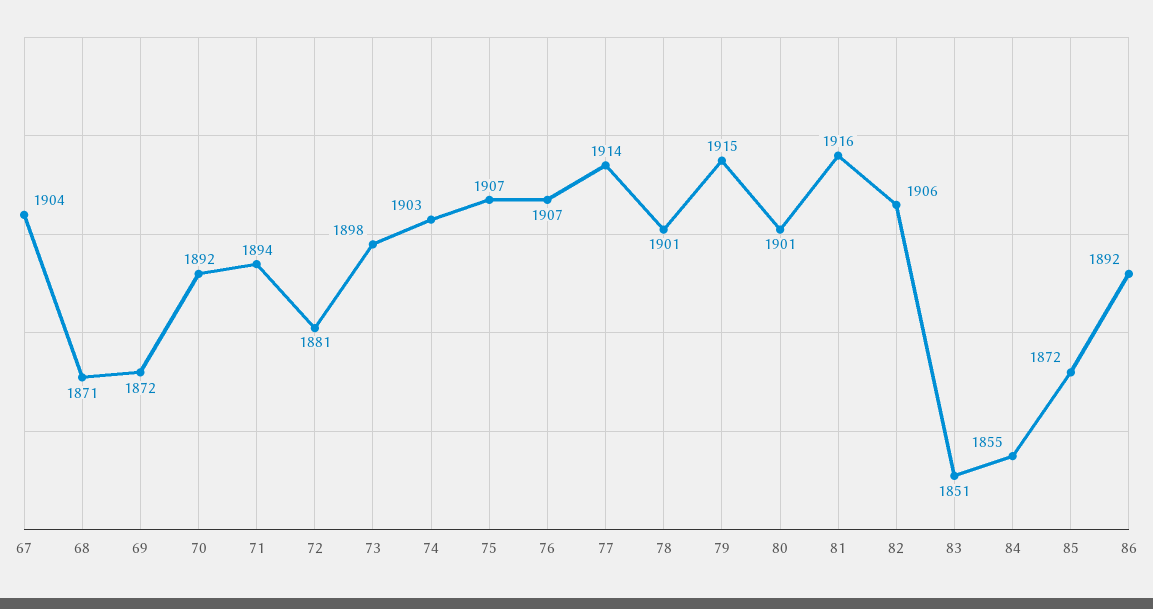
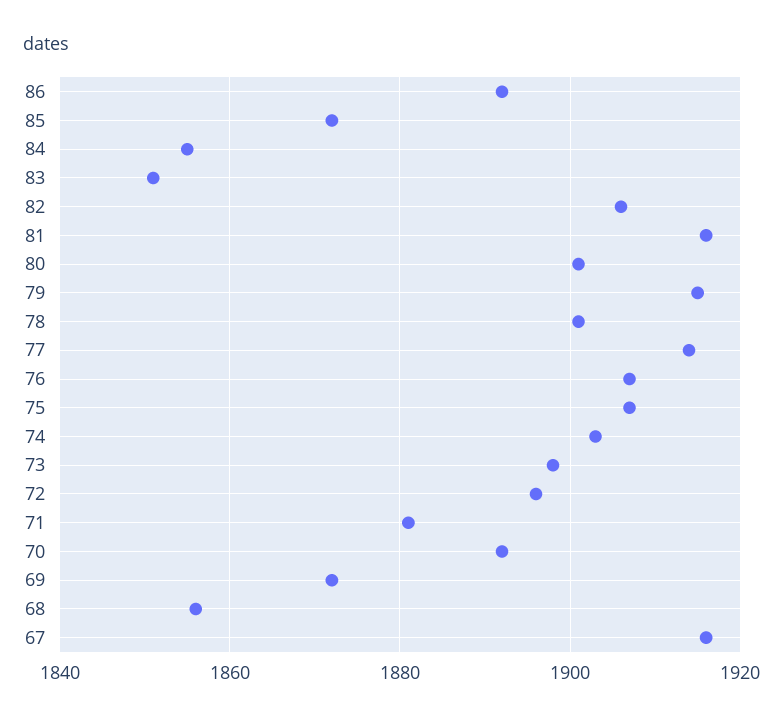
67: 1904 -> 1915
68: 1871 -> 1855
71: 1894 -> 1880
72: 1881 -> 1895

